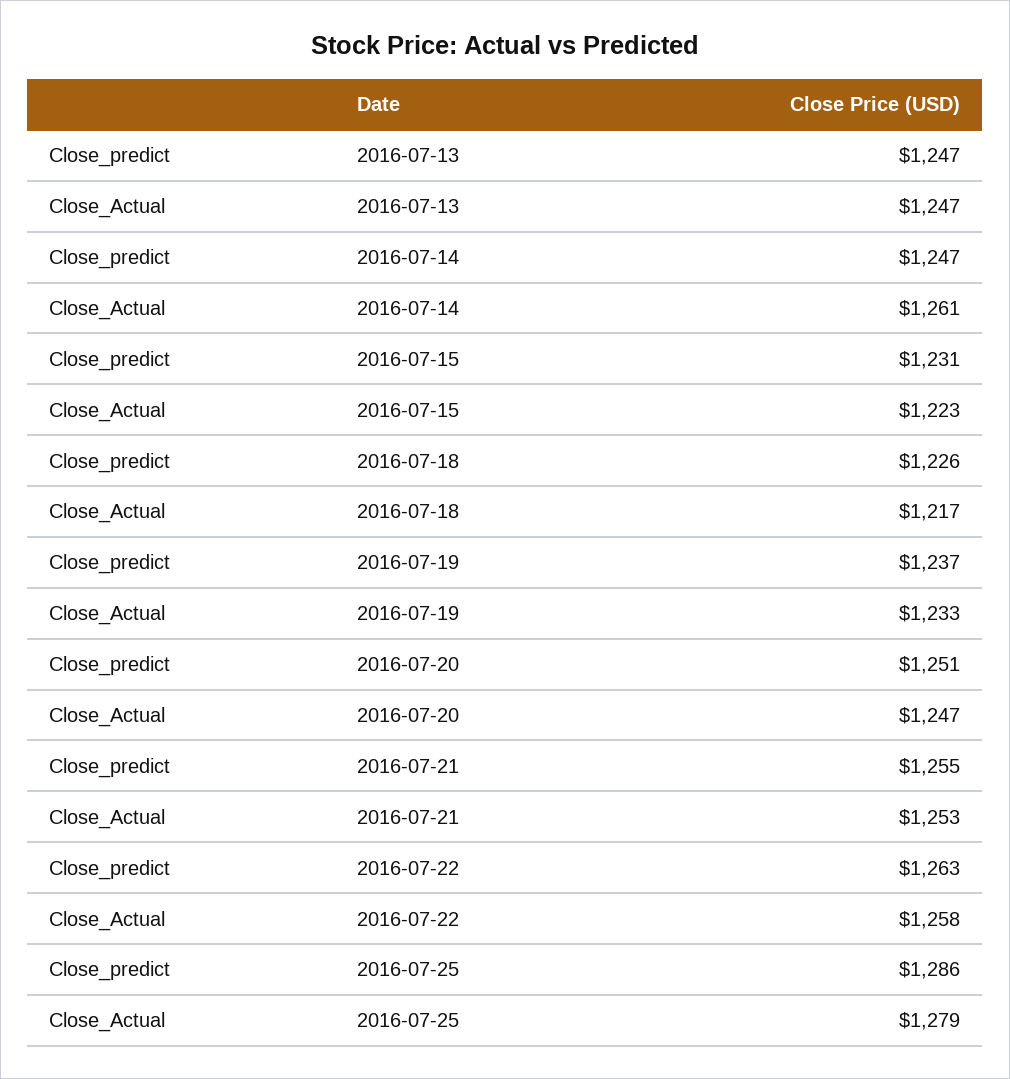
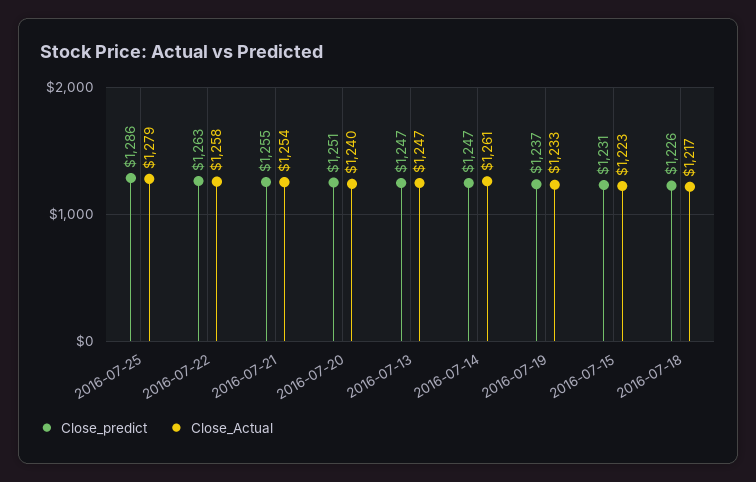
Close_Actual, 2016-07-20: 1247 -> 1240
Close_Actual, 2016-07-21: 1253 -> 1254

